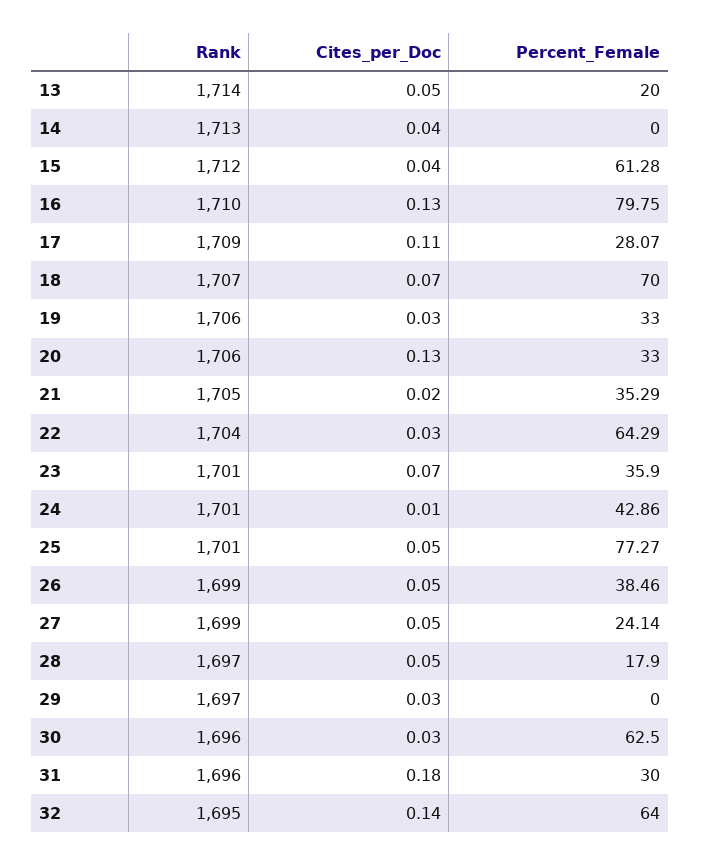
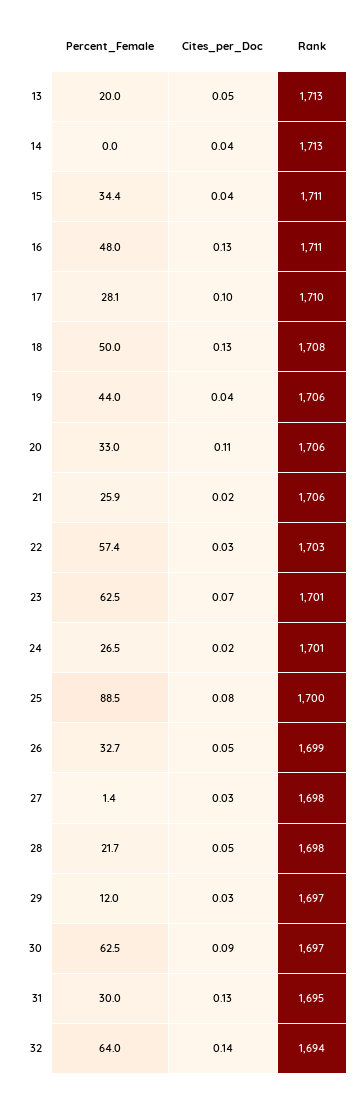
Rank, 13: 1714 -> 1713
Rank, 15: 1712 -> 1711
Percent_Female, 15: 61.28 -> 34.4
Rank, 16: 1710 -> 1711
Percent_Female, 16: 79.75 -> 48
Rank, 17: 1709 -> 1710
Cites_per_Doc, 17: 0.11 -> 0.1
Rank, 18: 1707 -> 1708
Cites_per_Doc, 18: 0.07 -> 0.13
Percent_Female, 18: 70 -> 50
Cites_per_Doc, 19: 0.03 -> 0.04
Percent_Female, 19: 33 -> 44
Cites_per_Doc, 20: 0.13 -> 0.11
Rank, 21: 1705 -> 1706
Percent_Female, 21: 35.29 -> 25.9
Rank, 22: 1704 -> 1703
Percent_Female, 22: 64.29 -> 57.4
Percent_Female, 23: 35.9 -> 62.5
Cites_per_Doc, 24: 0.01 -> 0.02
Percent_Female, 24: 42.86 -> 26.5
Rank, 25: 1701 -> 1700
Cites_per_Doc, 25: 0.05 -> 0.08
Percent_Female, 25: 77.27 -> 88.5
Percent_Female, 26: 38.46 -> 32.7
Rank, 27: 1699 -> 1698
Cites_per_Doc, 27: 0.05 -> 0.03
Percent_Female, 27: 24.14 -> 1.4
Rank, 28: 1697 -> 1698
Percent_Female, 28: 17.9 -> 21.7
Percent_Female, 29: 0 -> 12
Rank, 30: 1696 -> 1697
Cites_per_Doc, 30: 0.03 -> 0.09
Rank, 31: 1696 -> 1695
Cites_per_Doc, 31: 0.18 -> 0.13
Rank, 32: 1695 -> 1694

